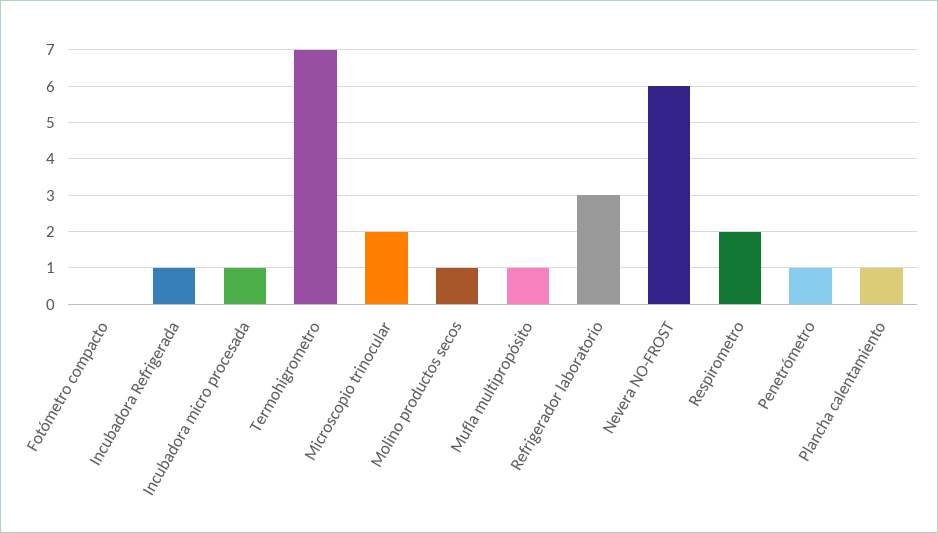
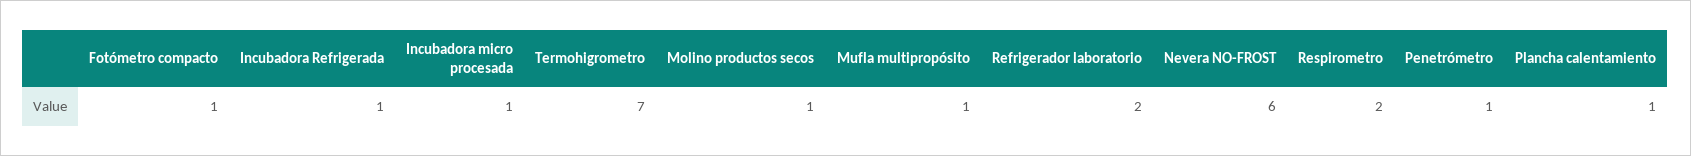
Fotómetro compacto: 0 -> 1
Microscopio trinocular: 2 -> none
Refrigerador laboratorio: 3 -> 2

